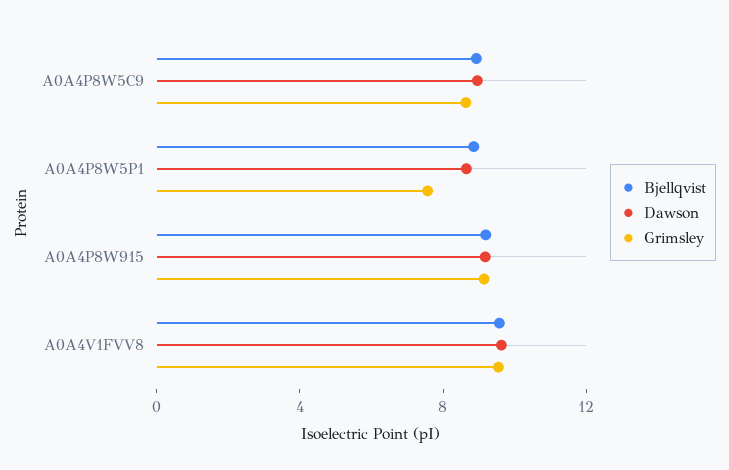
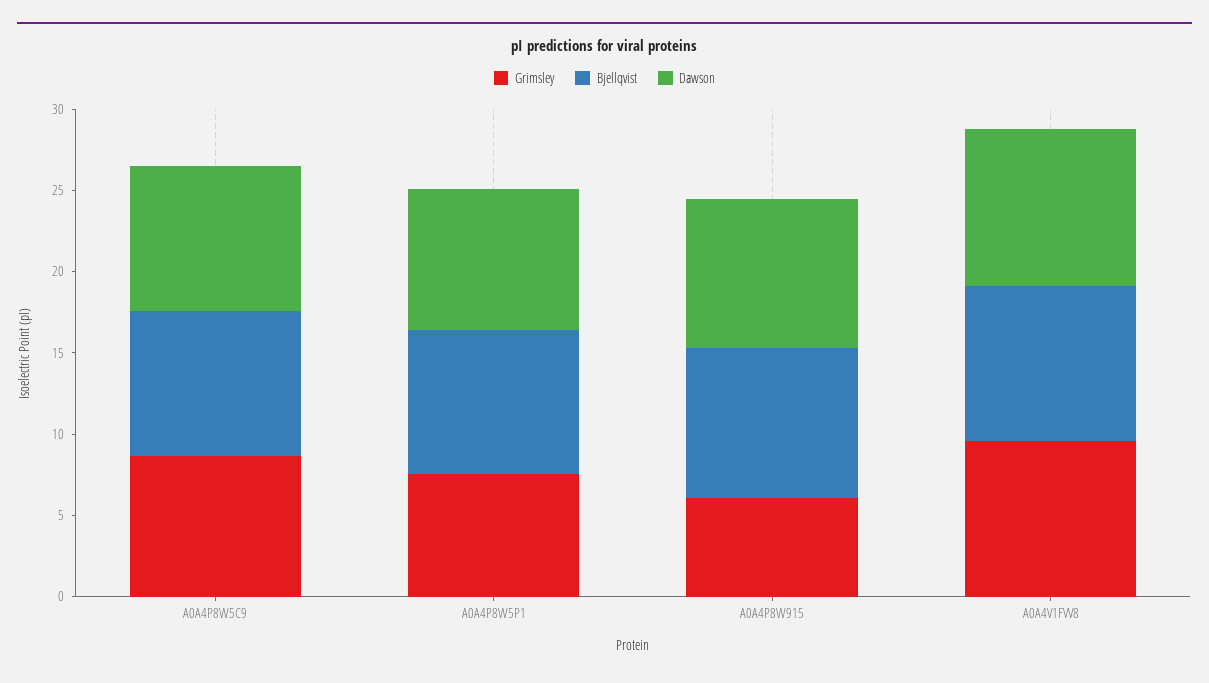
Grimsley, A0A4P8W915: 9 -> 6

